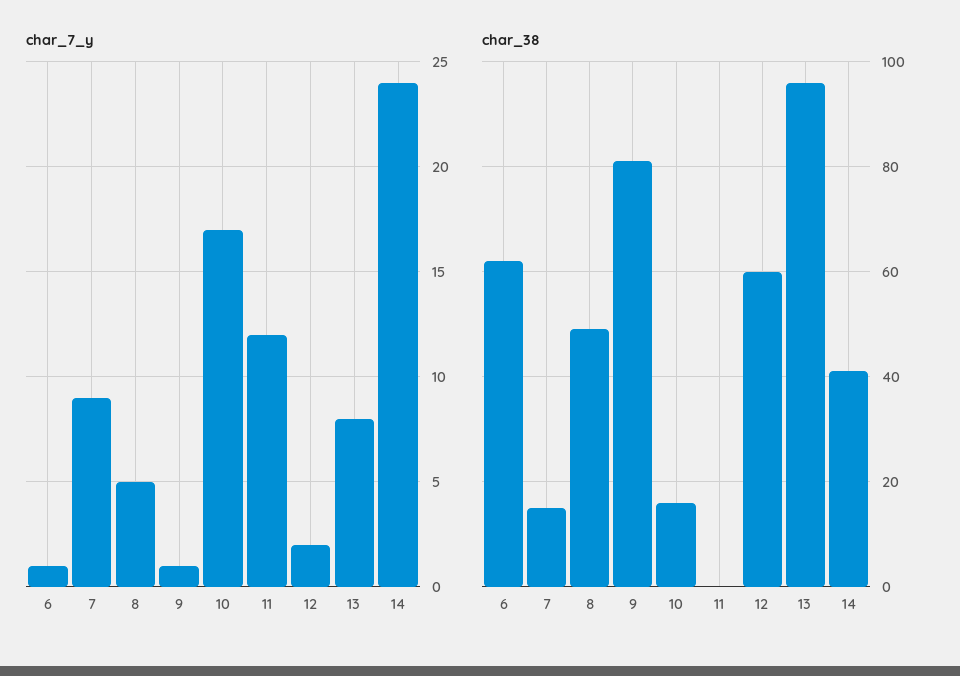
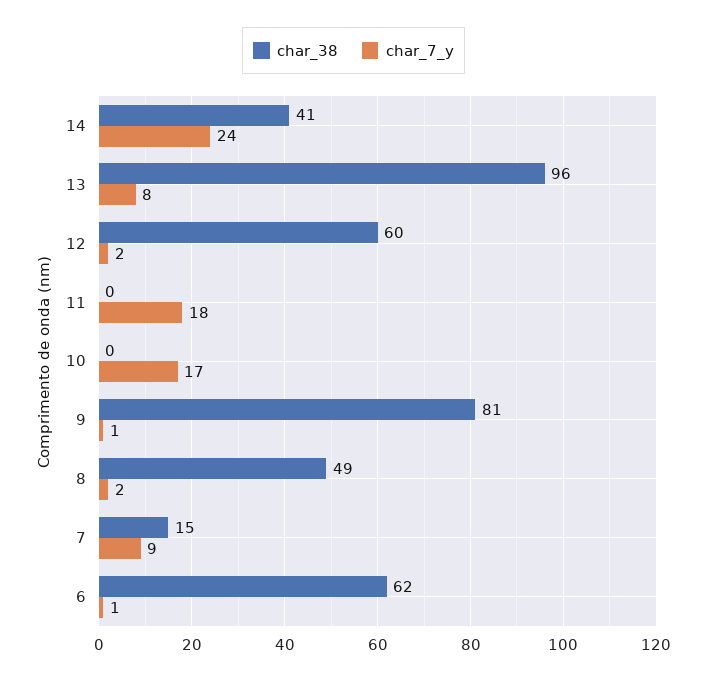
char_7_y, 8: 5 -> 2
char_7_y, 11: 12 -> 18
char_38, 10: 15 -> 0

